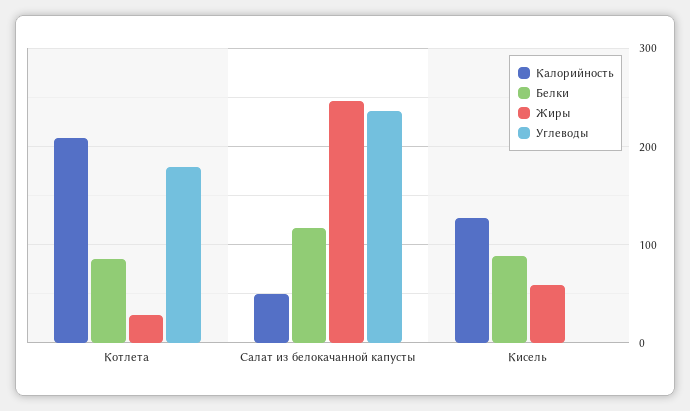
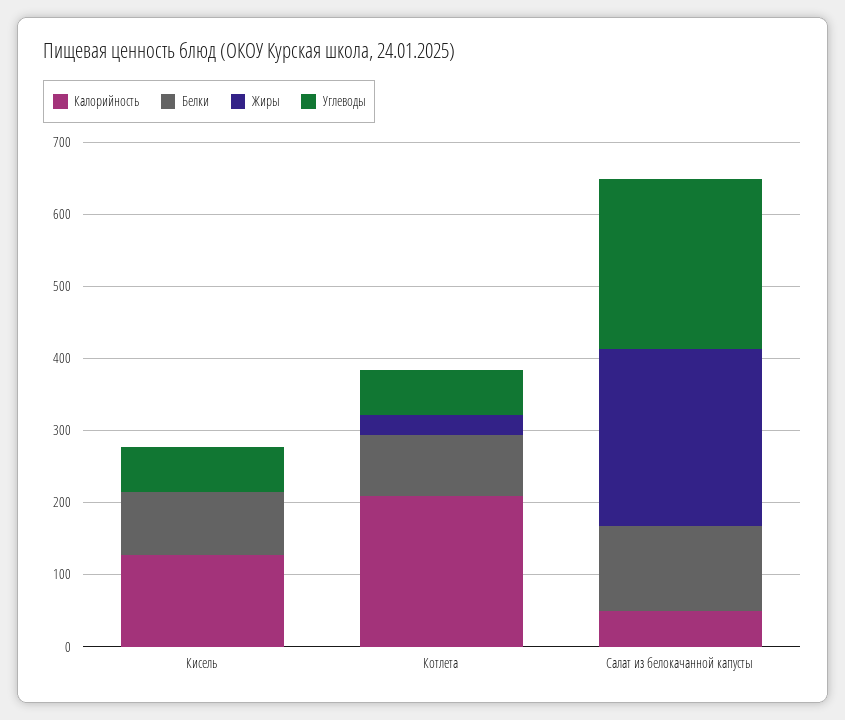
Углеводы, Котлета: 180 -> 60
Жиры, Кисель: 60 -> 0
Углеводы, Кисель: 0 -> 60

